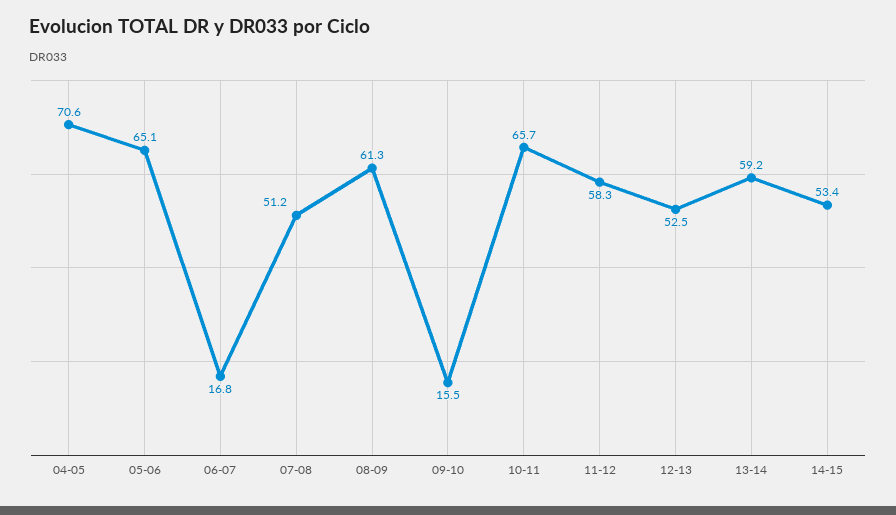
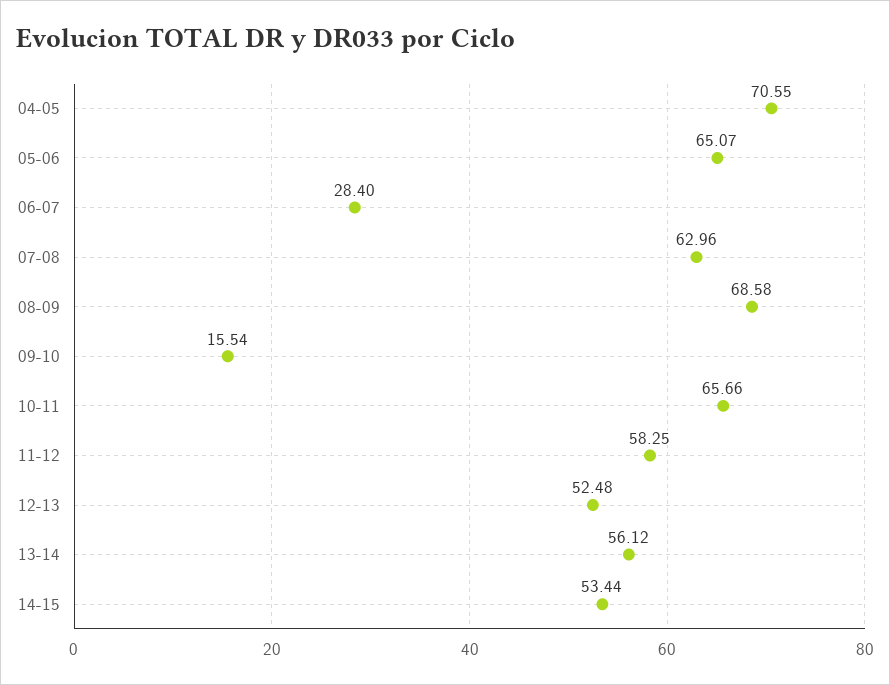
06-07: 16.8 -> 28.4
07-08: 51.2 -> 62.96
08-09: 61.3 -> 68.58
13-14: 59.2 -> 56.12

